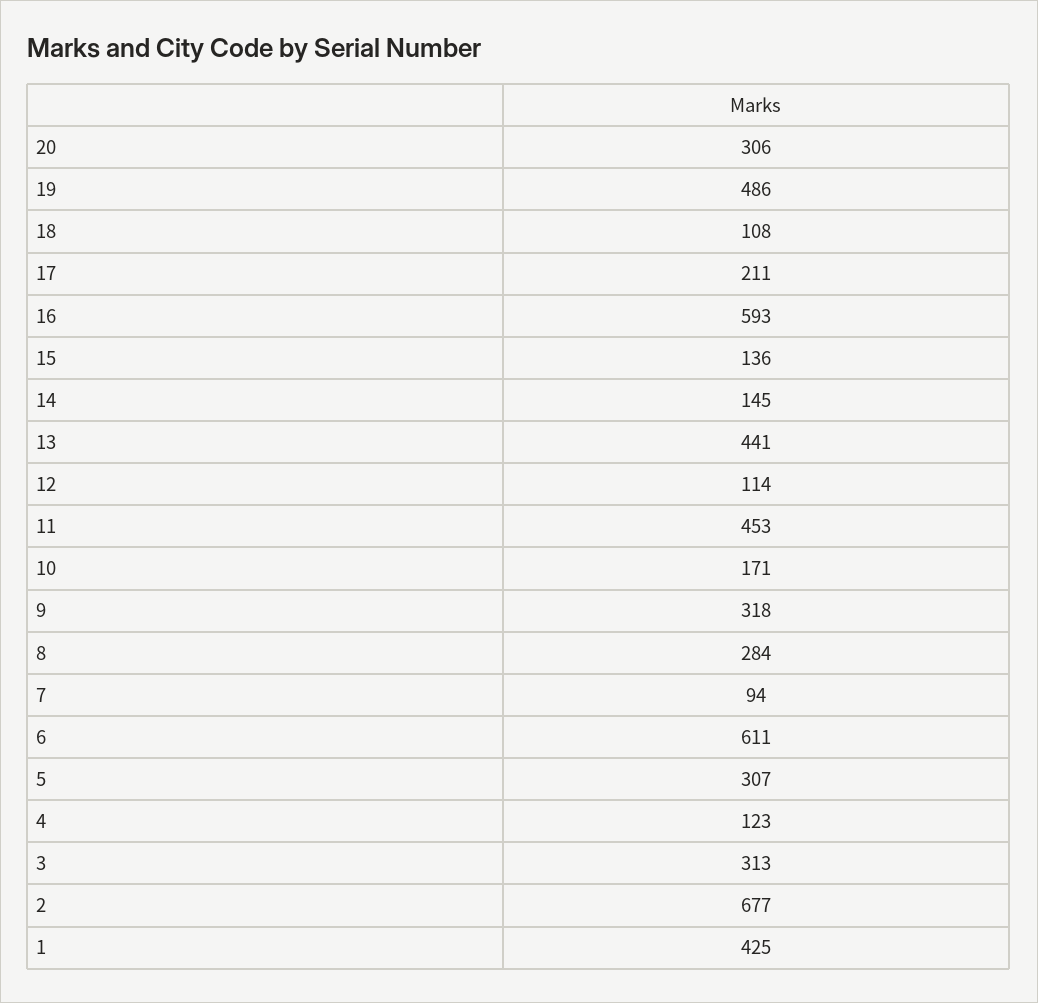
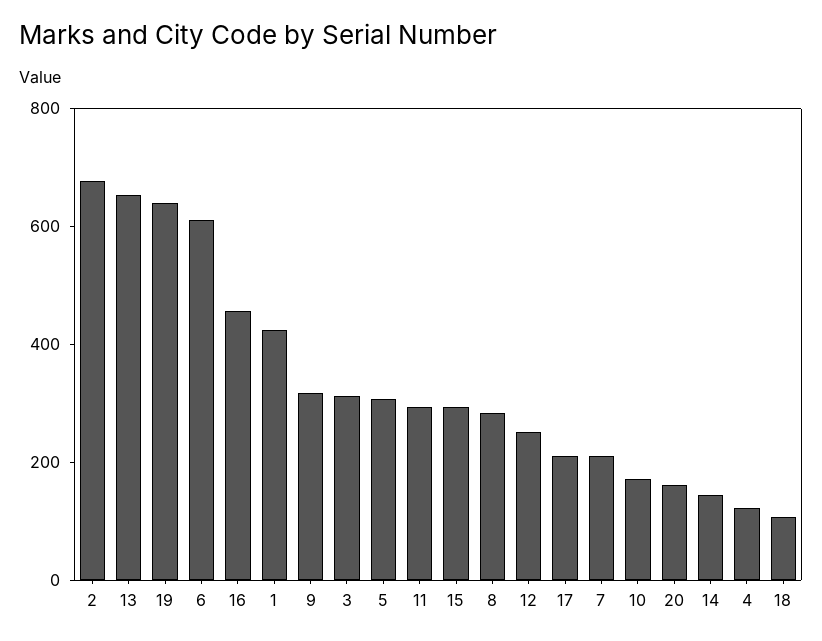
20: 306 -> 150
19: 486 -> 650
16: 593 -> 450
15: 136 -> 300
13: 441 -> 650
12: 114 -> 250
11: 453 -> 300
7: 94 -> 200

